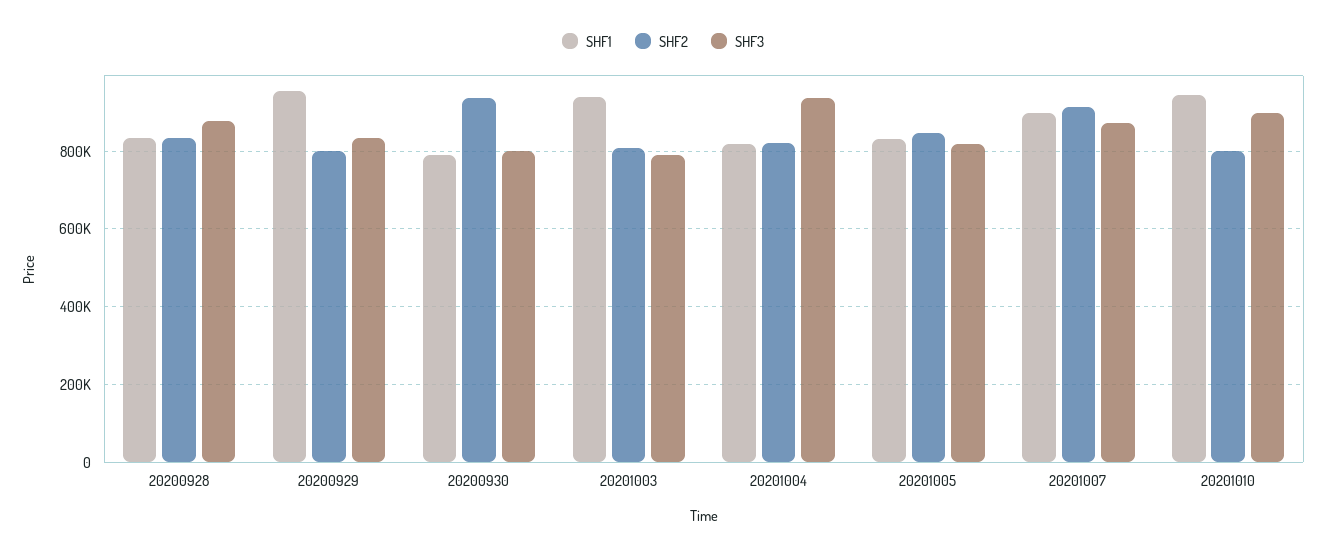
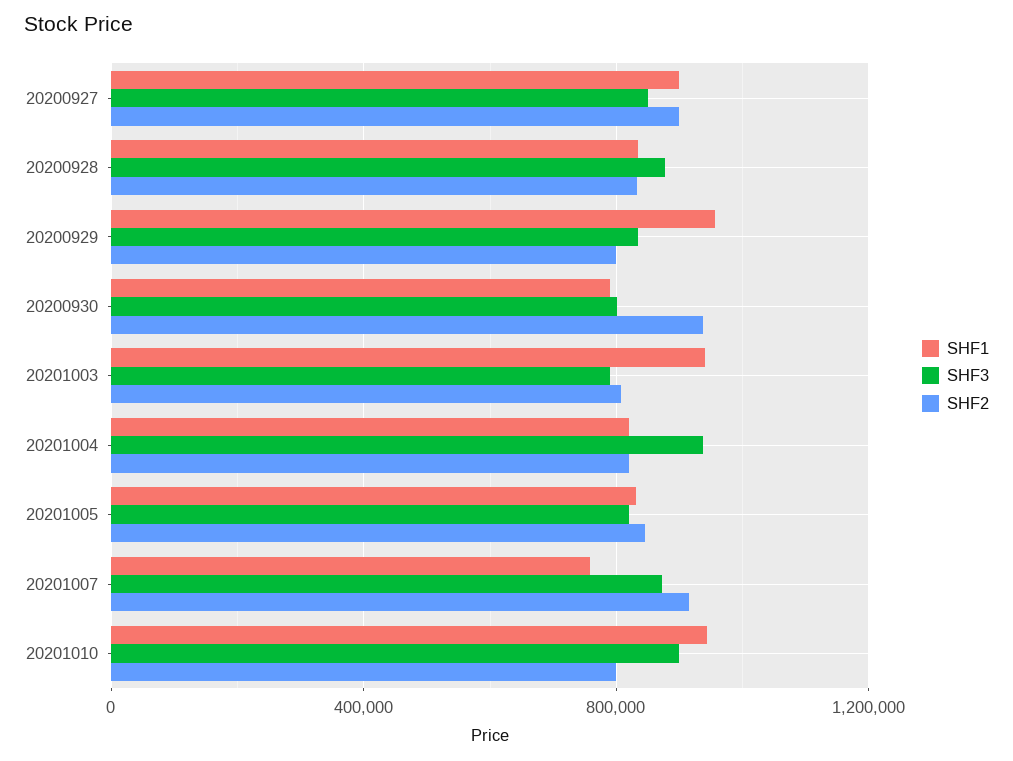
SHF1, 20201007: 900000 -> 750000
SHF1, 20200927: none -> 900000
SHF3, 20200927: none -> 850000
SHF2, 20200927: none -> 900000

